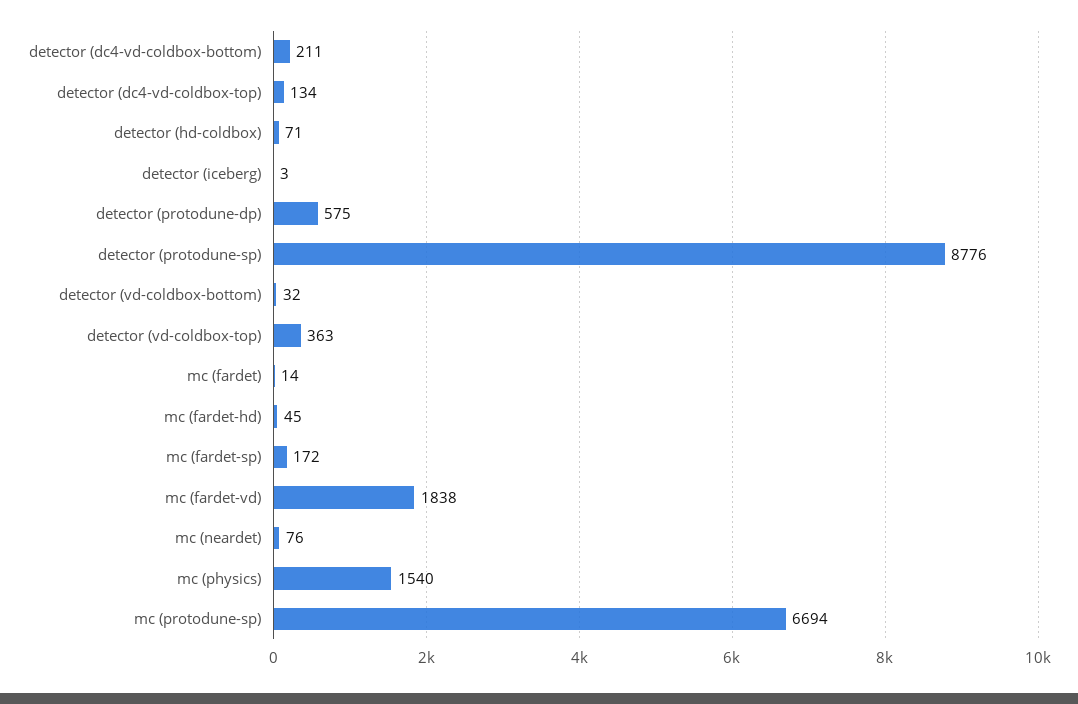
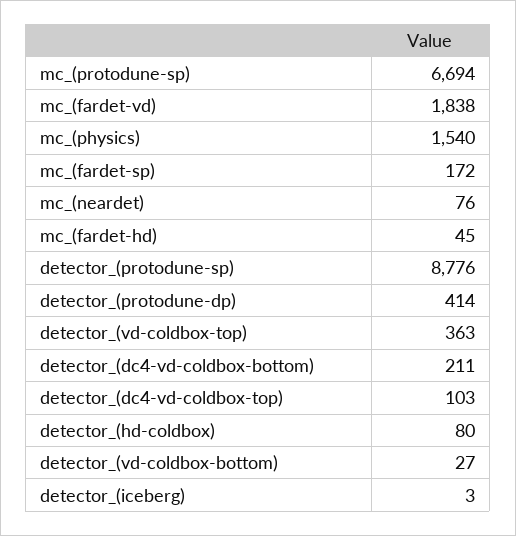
detector (dc4-vd-coldbox-top): 134 -> 103
detector (hd-coldbox): 71 -> 80
detector (protodune-dp): 575 -> 414
detector (vd-coldbox-bottom): 32 -> 27
mc (fardet): 14 -> none

